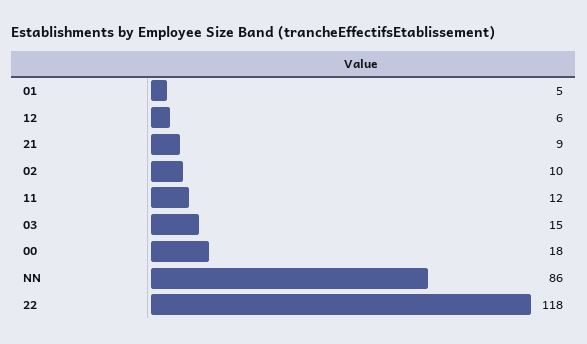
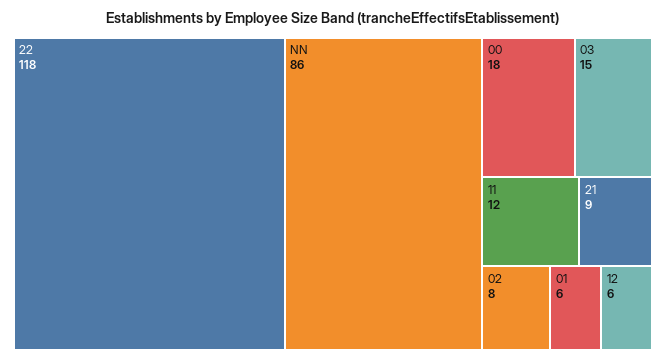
01: 5 -> 6
02: 10 -> 8

